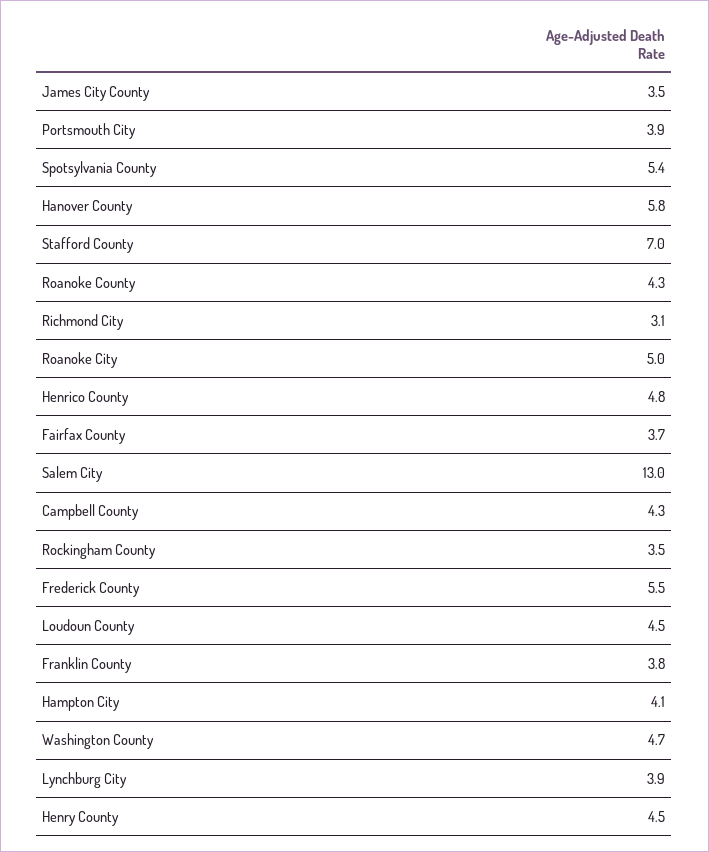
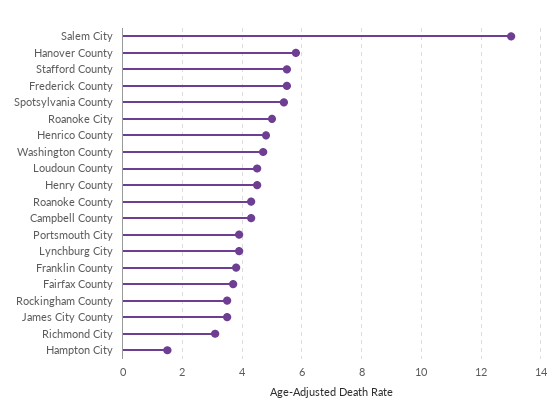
Stafford County: 7 -> 5.5
Hampton City: 4.1 -> 1.5

